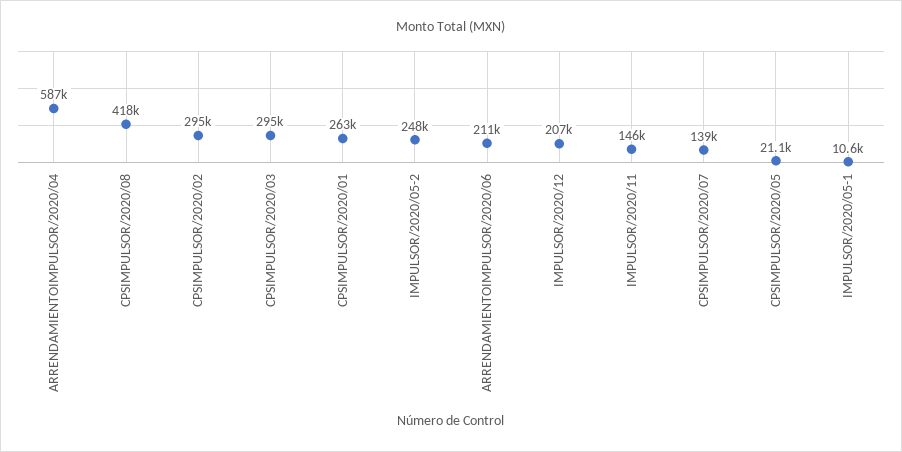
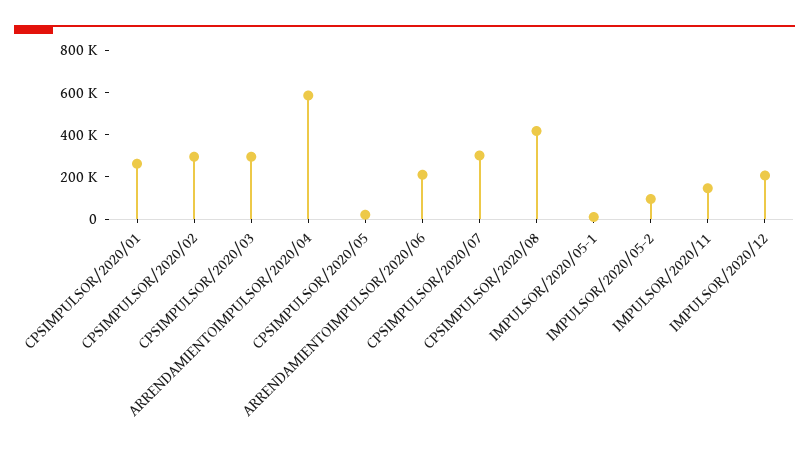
IMPULSOR/2020/05-2: 248000 -> 100000
CPSIMPULSOR/2020/07: 139000 -> 300000

